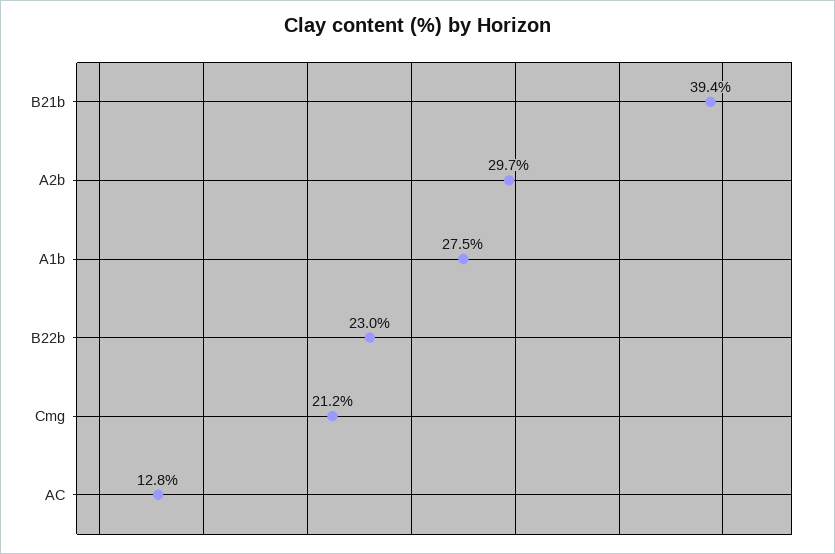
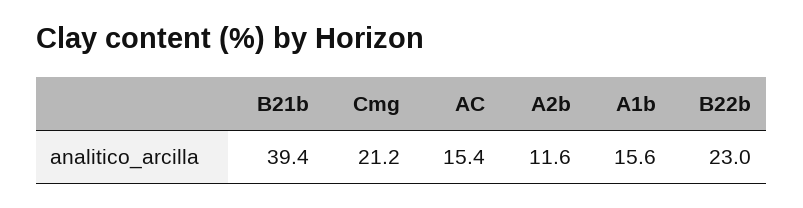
A2b: 29.7 -> 11.6
A1b: 27.5 -> 15.6
AC: 12.8 -> 15.4

